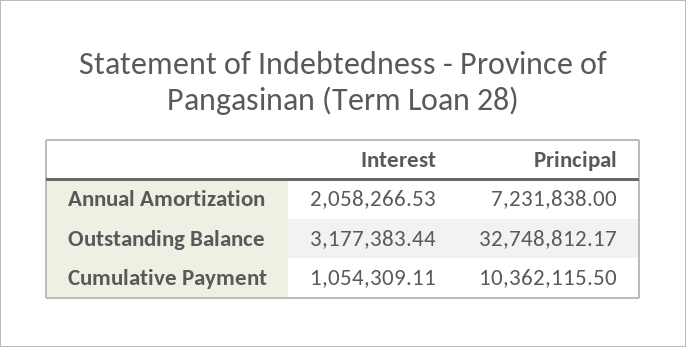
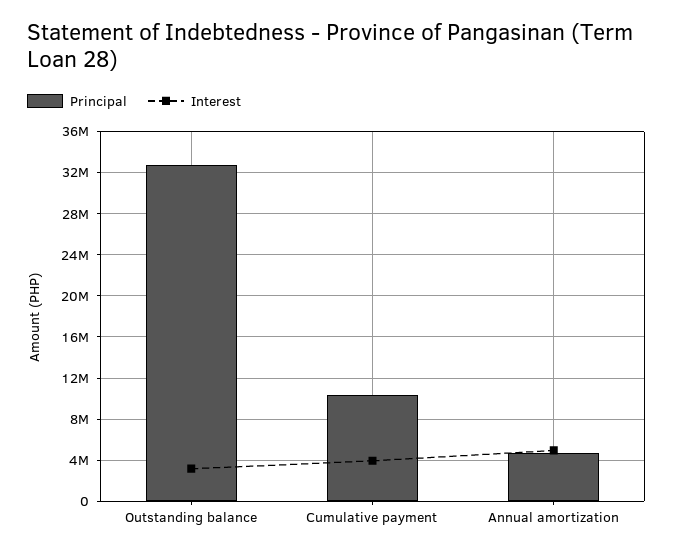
Interest, Annual Amortization: 2058266.53 -> 5000000
Principal, Annual Amortization: 7231838 -> 5000000
Interest, Cumulative Payment: 1054309.11 -> 4000000

